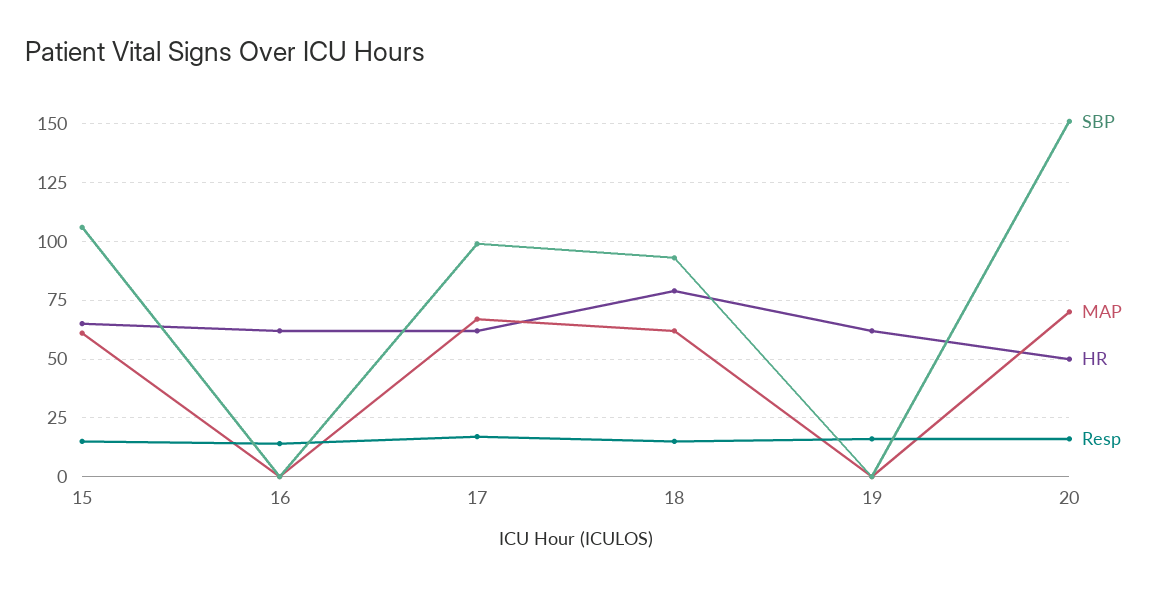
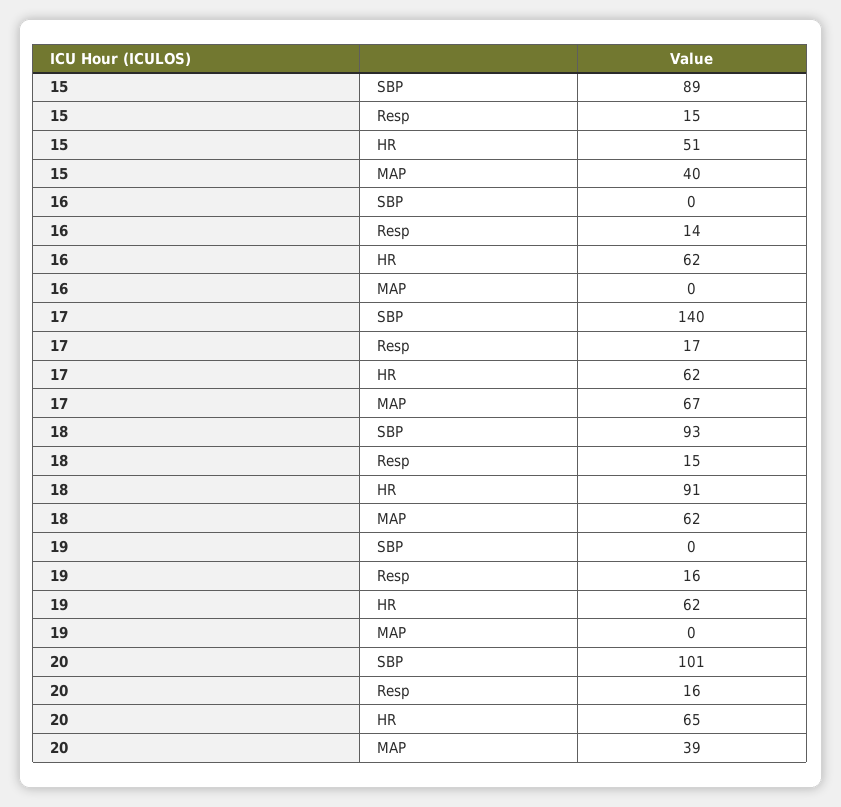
SBP, 15: 105 -> 89
MAP, 15: 60 -> 40
HR, 15: 65 -> 51
SBP, 17: 100 -> 140
HR, 18: 80 -> 91
SBP, 20: 150 -> 101
MAP, 20: 70 -> 39
HR, 20: 50 -> 65

